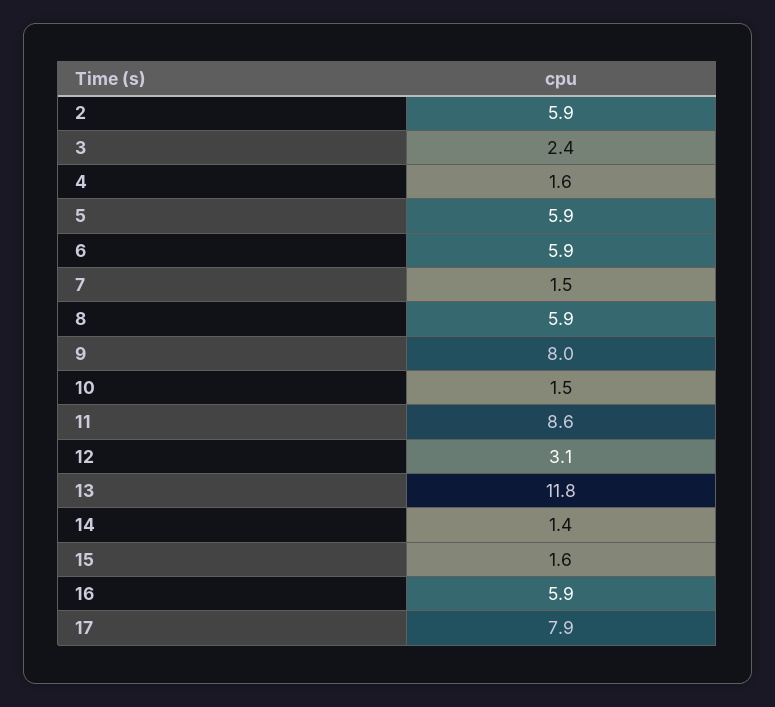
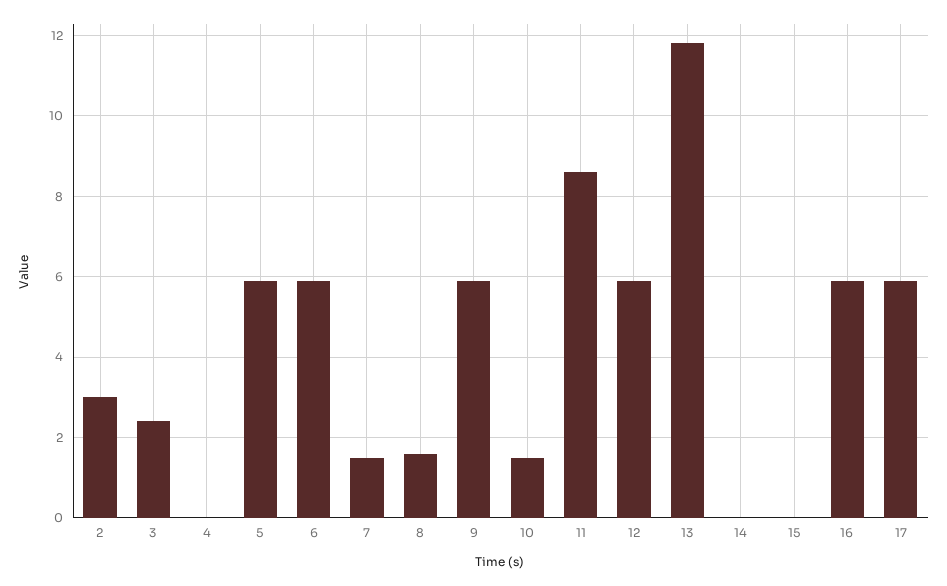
2: 5.9 -> 3
4: 1.6 -> 0
8: 5.9 -> 1.5
9: 8 -> 6
12: 3.1 -> 6
14: 1.4 -> 0
15: 1.6 -> 0
17: 7.9 -> 6

